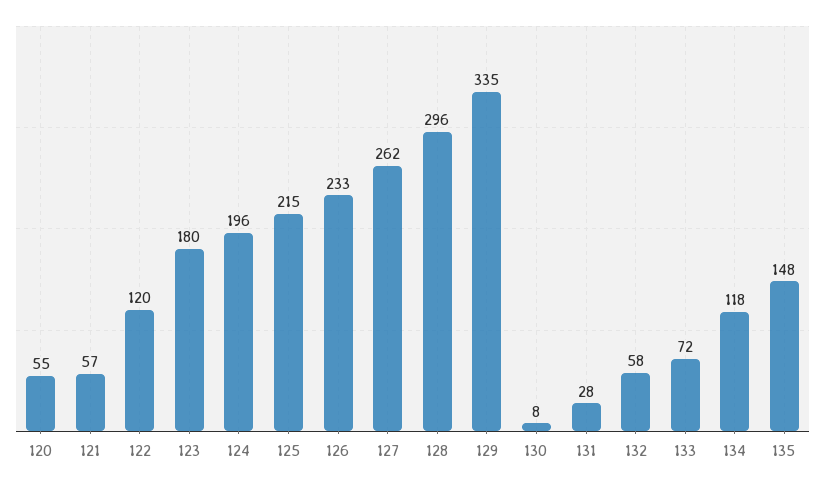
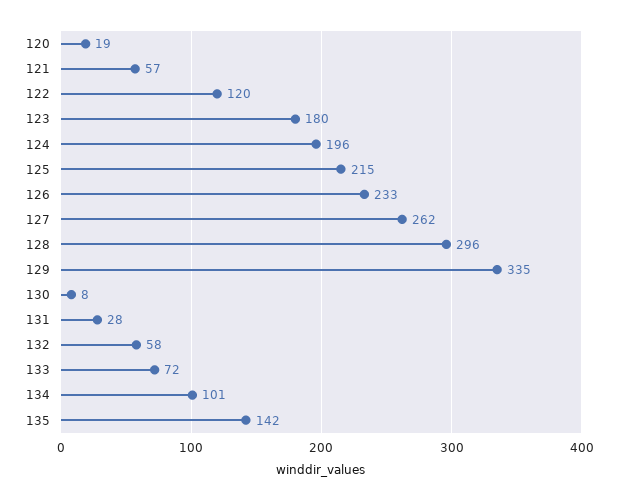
120: 55 -> 19
134: 118 -> 101
135: 148 -> 142

